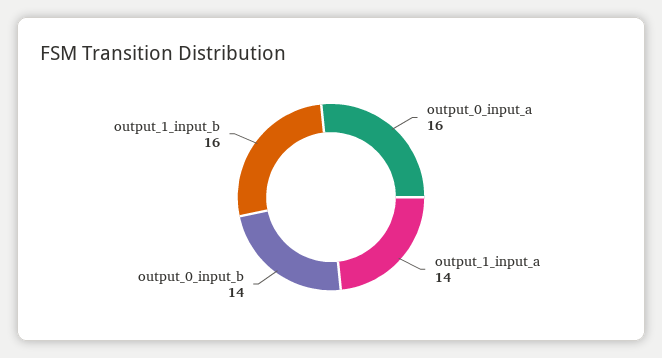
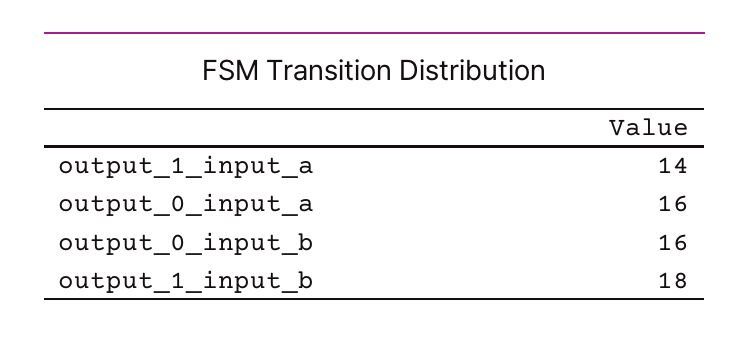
output_0_input_b: 14 -> 16
output_1_input_b: 16 -> 18

